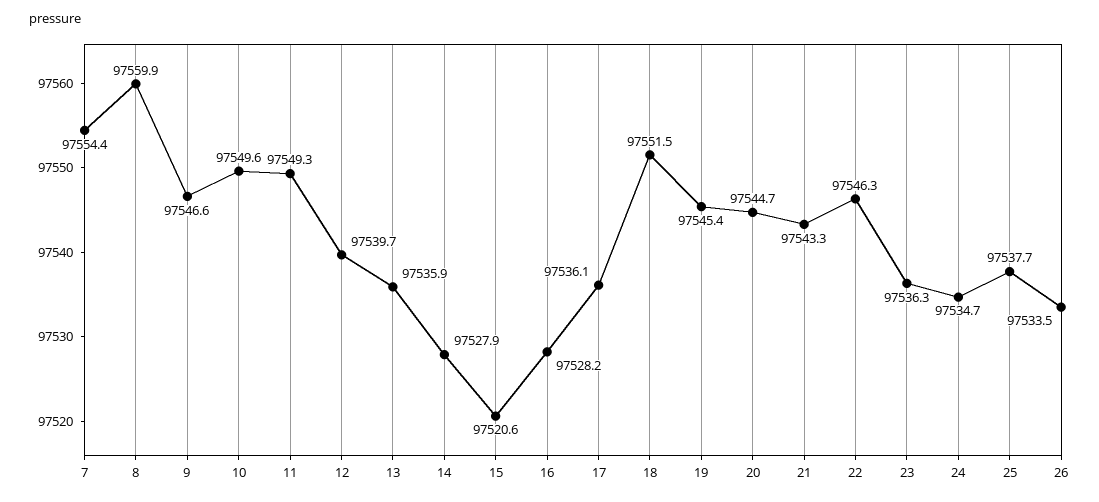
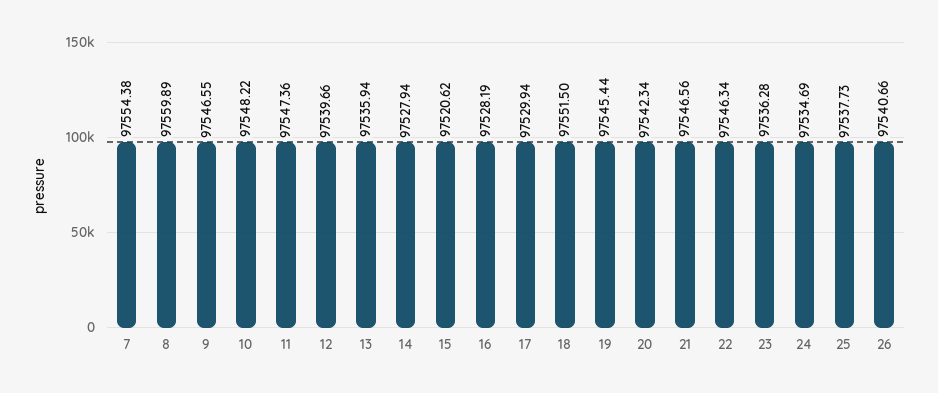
10: 97549.6 -> 97548.22
11: 97549.3 -> 97547.36
17: 97536.1 -> 97529.94
20: 97544.7 -> 97542.34
21: 97543.3 -> 97546.56
26: 97533.5 -> 97540.66

